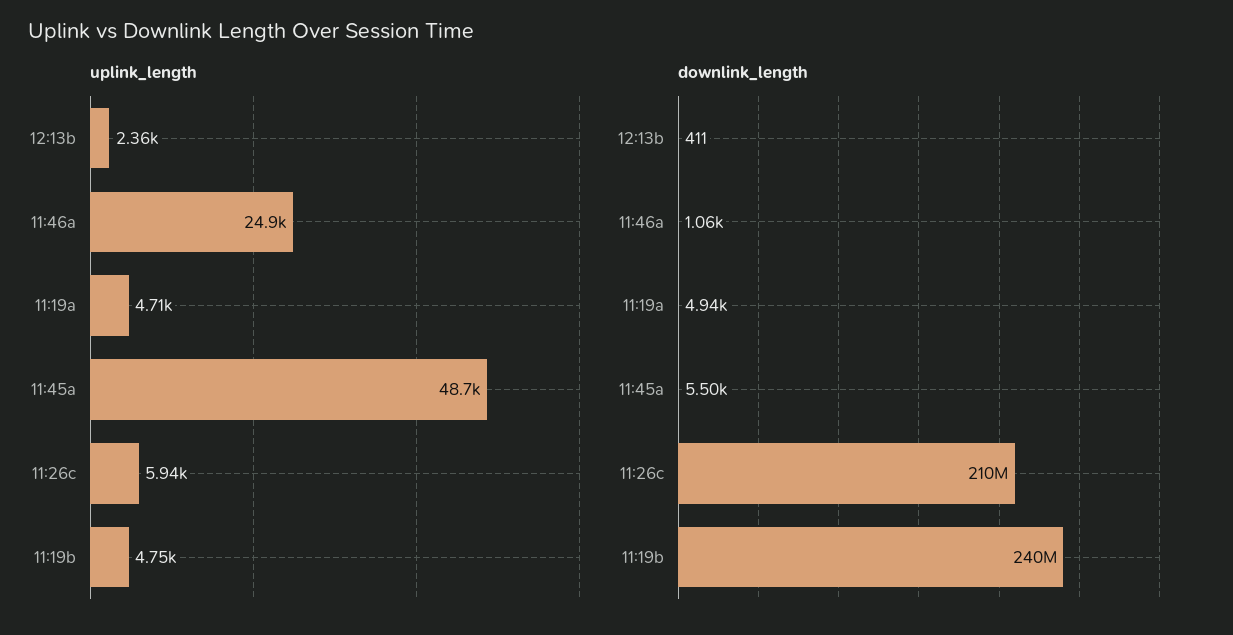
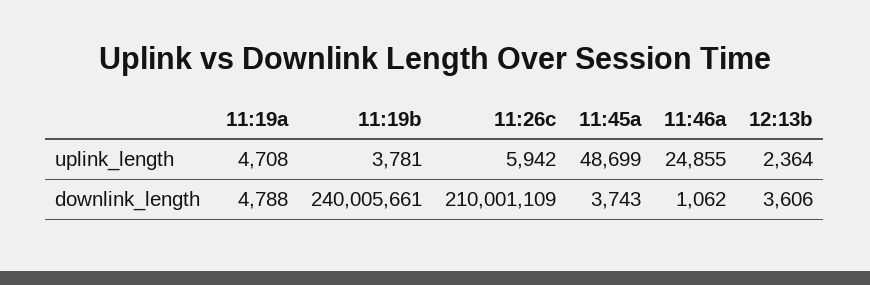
uplink_length, 11:19b: 4750 -> 3781
downlink_length, 12:13b: 411 -> 3606
downlink_length, 11:19a: 4940 -> 4788
downlink_length, 11:45a: 5500 -> 3743

